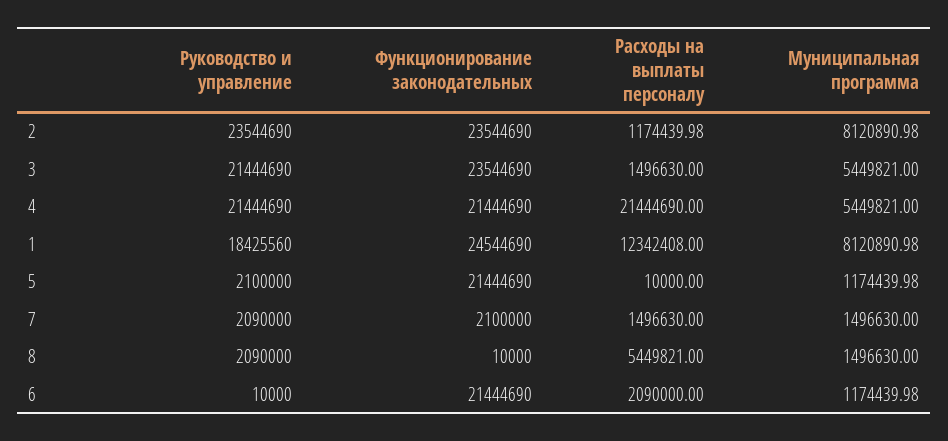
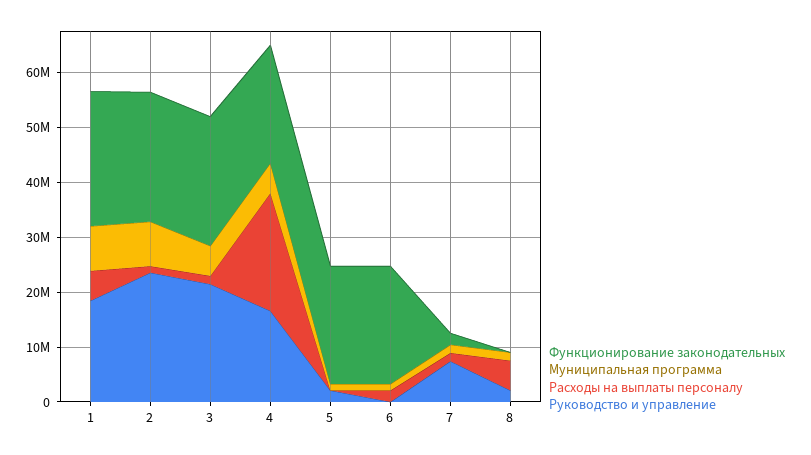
Руководство и управление, 4: 21444690 -> 16000000
Расходы на выплаты персоналу, 1: 12342408 -> 6000000
Руководство и управление, 7: 2090000 -> 8000000

